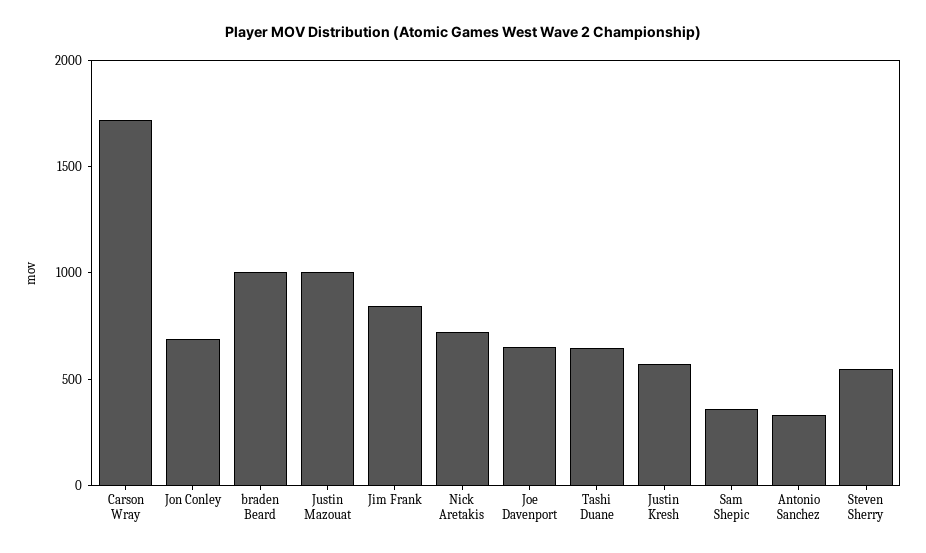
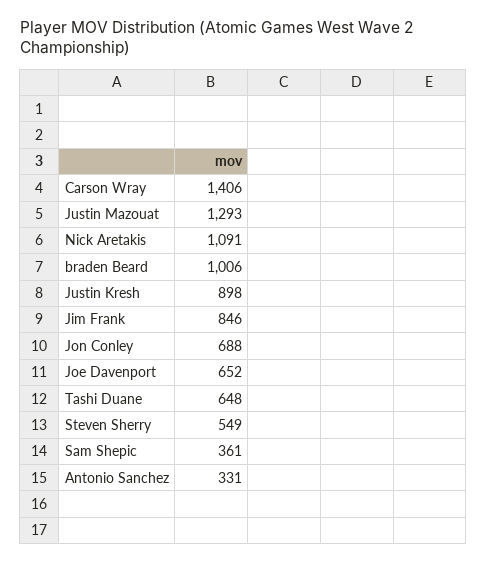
Carson Wray: 1700 -> 1406
Justin Mazouat: 1000 -> 1293
Nick Aretakis: 700 -> 1091
Justin Kresh: 600 -> 898

